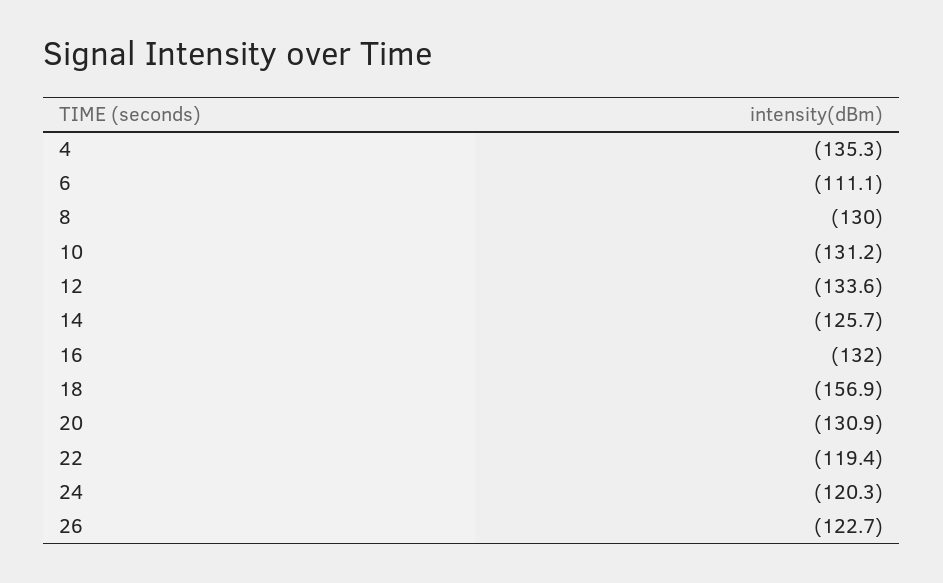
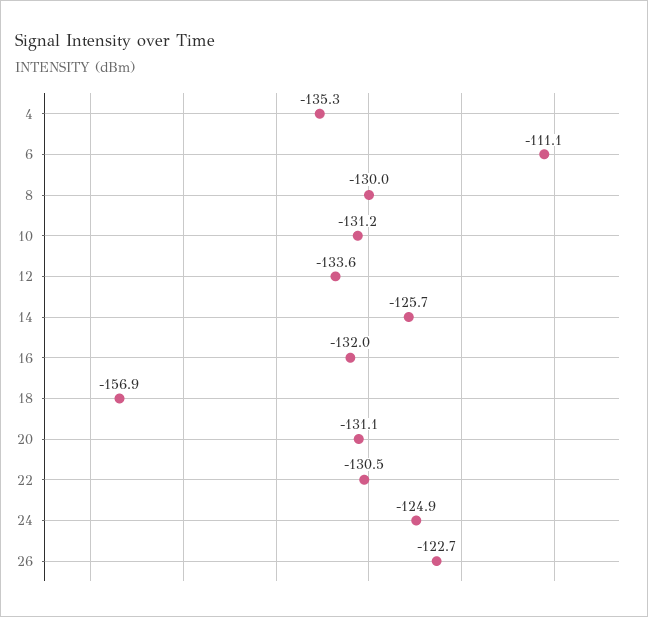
20: -130.9 -> -131.1
22: -119.4 -> -130.5
24: -120.3 -> -124.9

